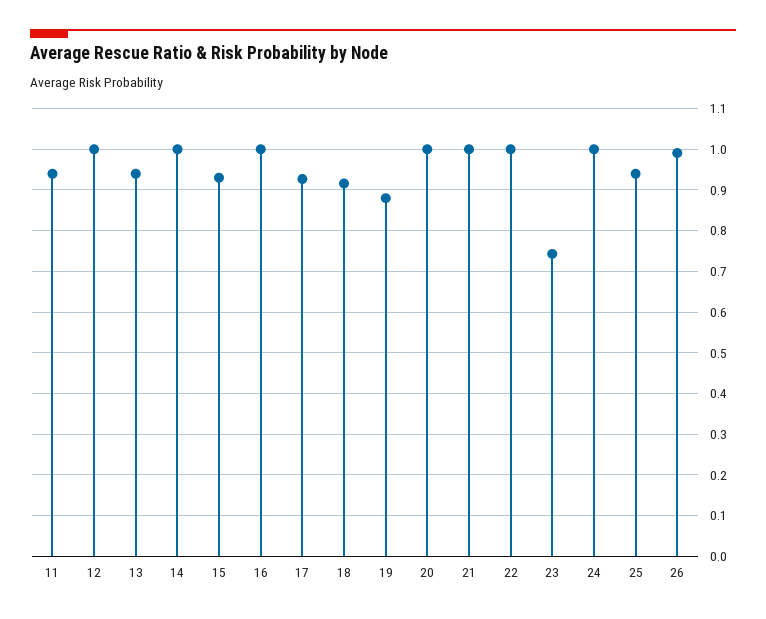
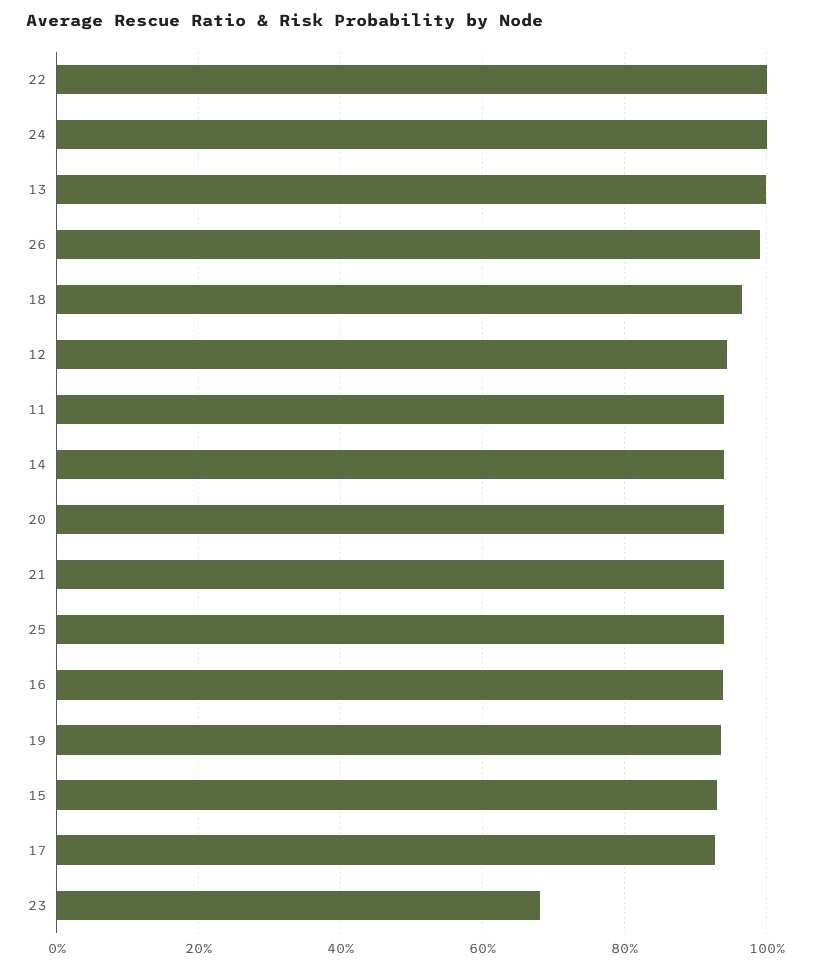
12: 1 -> 0.94
13: 0.94 -> 1
14: 1 -> 0.94
16: 1 -> 0.94
18: 0.92 -> 0.96
19: 0.88 -> 0.94
20: 1 -> 0.94
21: 1 -> 0.94
23: 0.74 -> 0.68

